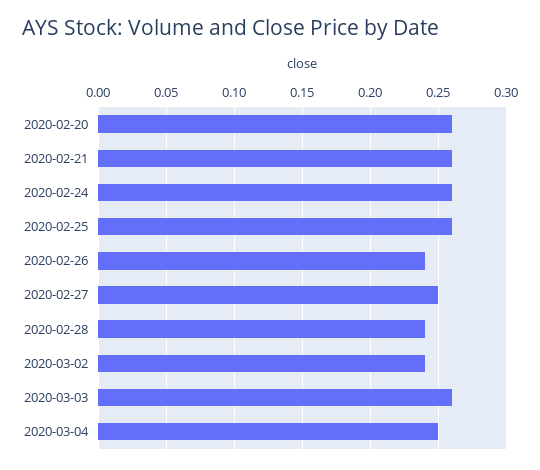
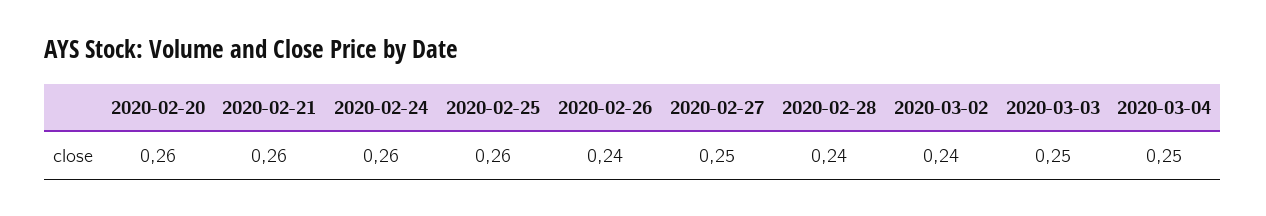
2020-03-03: 0.26 -> 0.25

